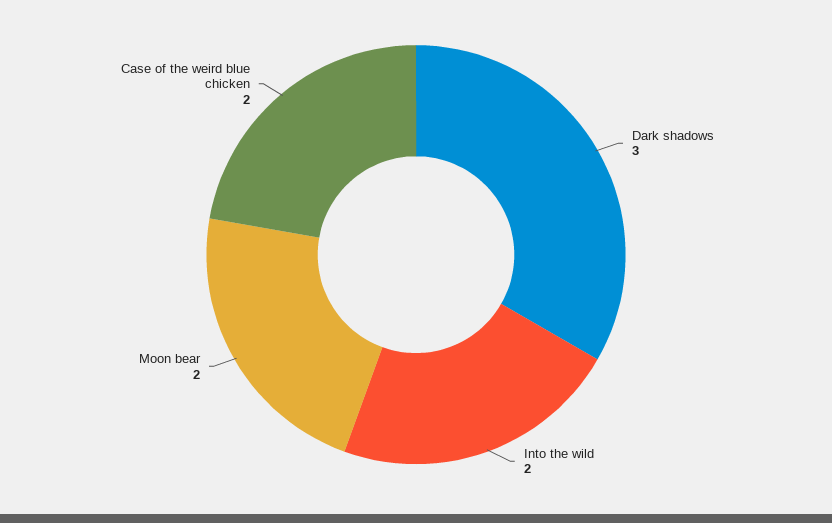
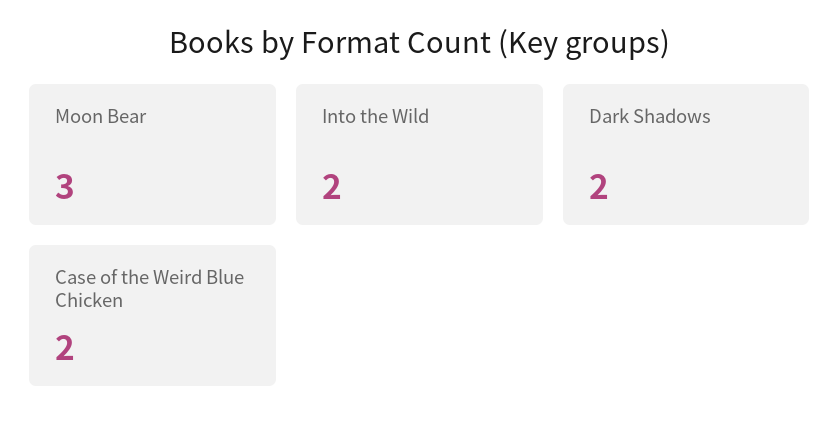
Dark shadows: 3 -> 2
Moon bear: 2 -> 3

